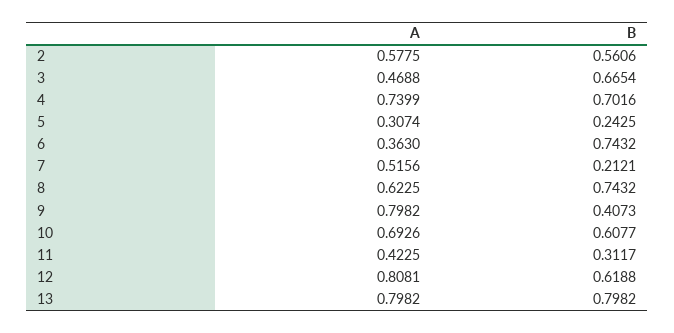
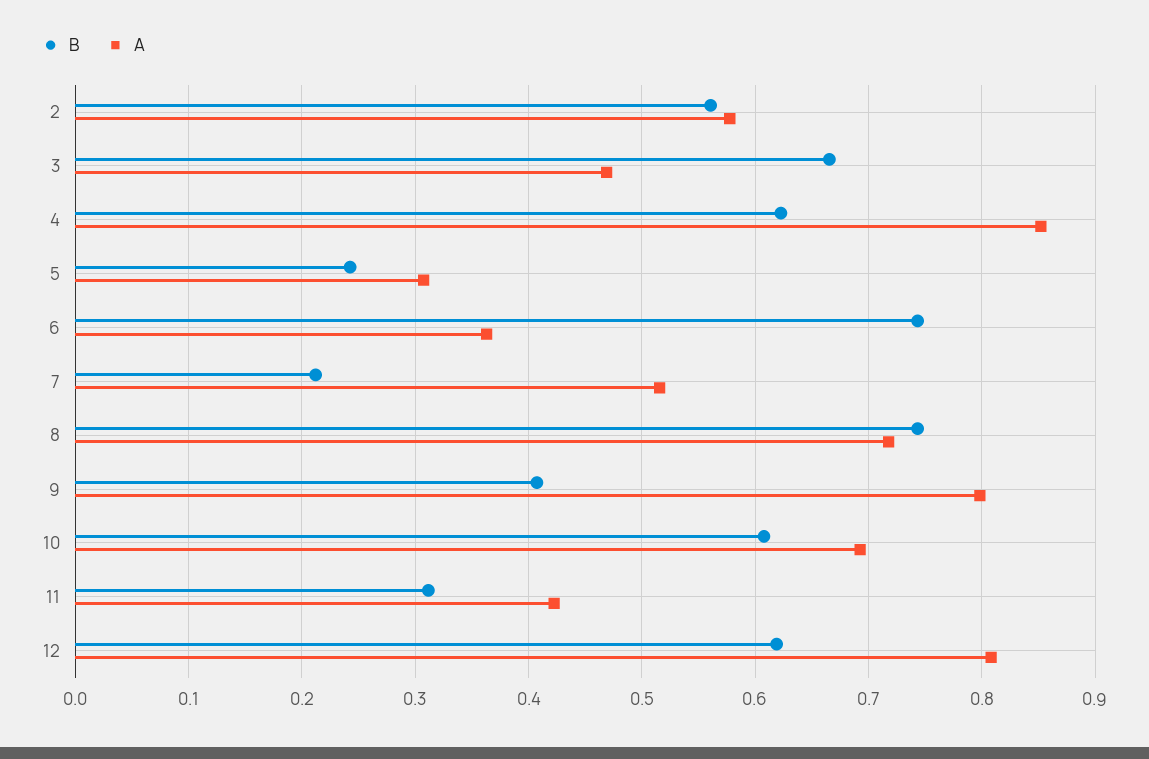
A, 4: 0.7399 -> 0.85
B, 4: 0.7016 -> 0.62
A, 8: 0.6225 -> 0.72
A, 13: 0.7982 -> none
B, 13: 0.7982 -> none

